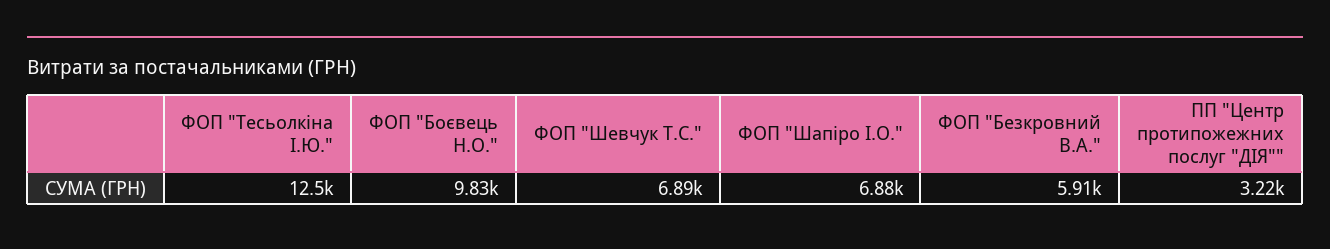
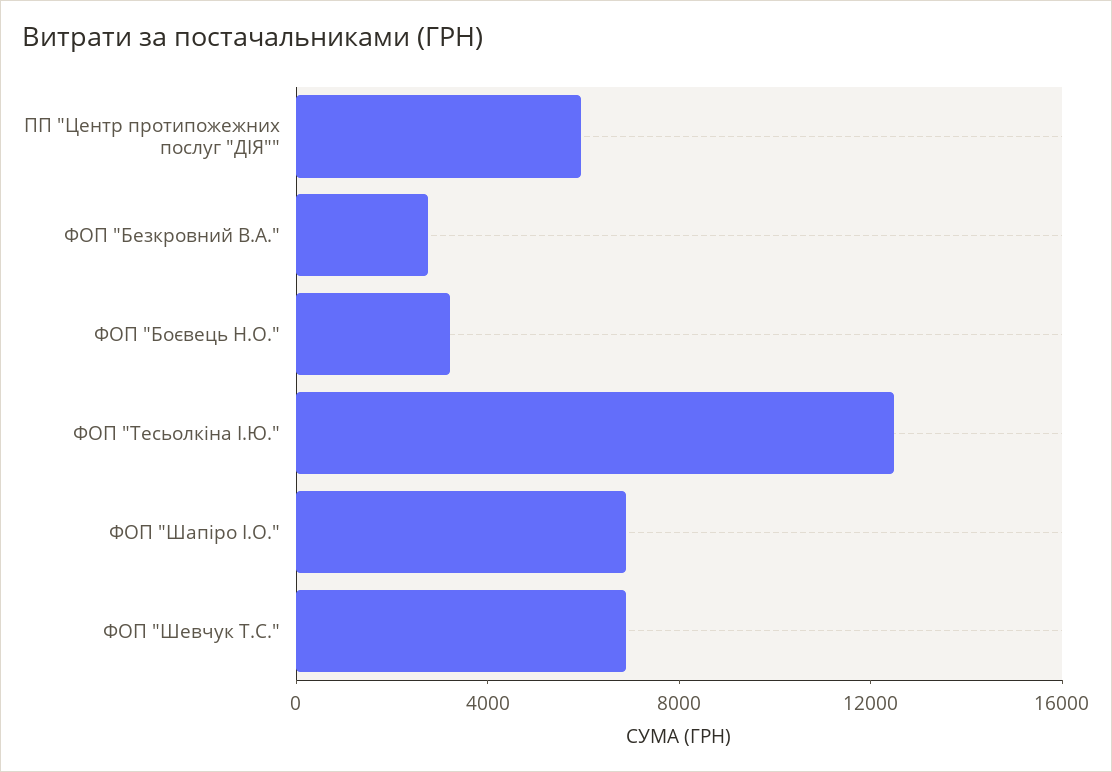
ФОП "Боєвець Н.О.": 9830 -> 3000
ФОП "Безкровний В.А.": 5910 -> 3000
ПП "Центр протипожежних послуг "ДІЯ"": 3220 -> 6000

